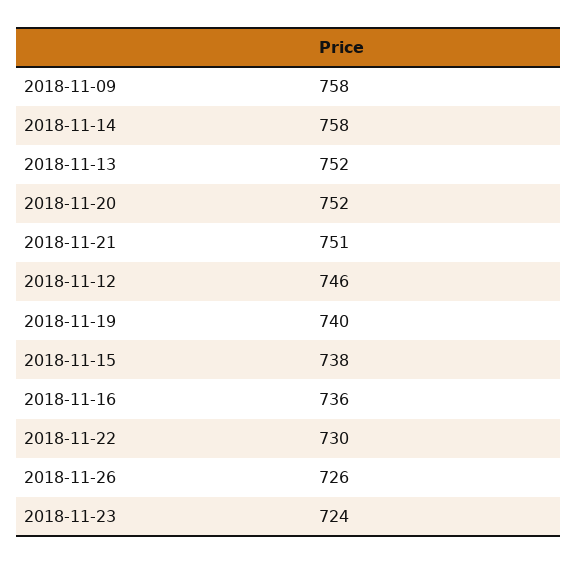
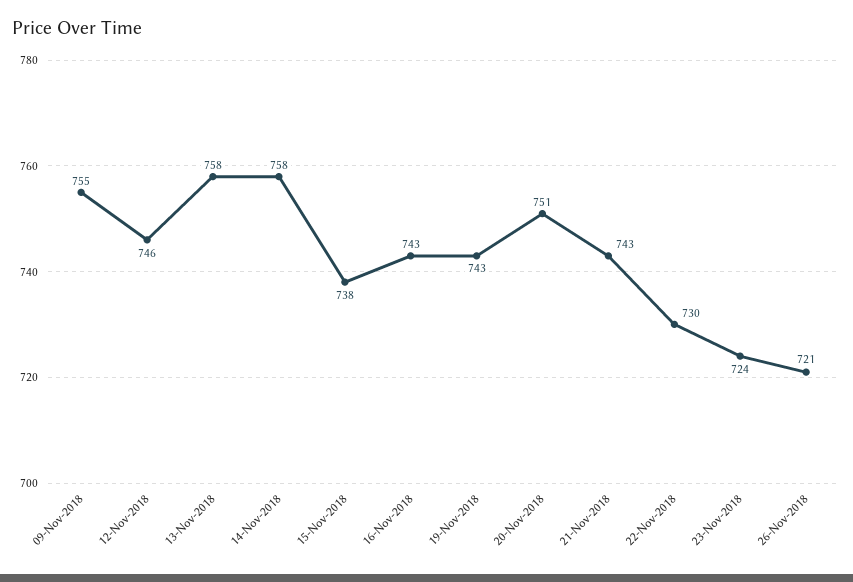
2018-11-09: 758 -> 755
2018-11-13: 752 -> 758
2018-11-20: 752 -> 751
2018-11-21: 751 -> 743
2018-11-19: 740 -> 743
2018-11-16: 736 -> 743
2018-11-26: 726 -> 721

